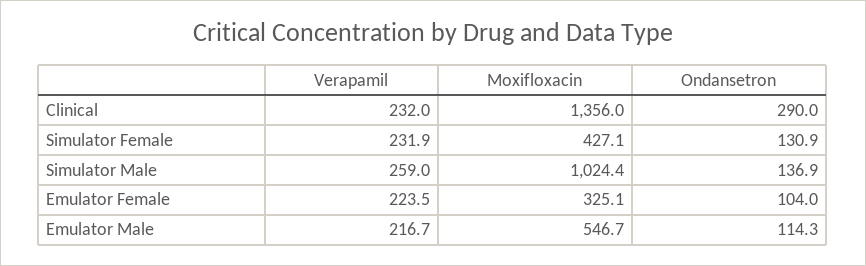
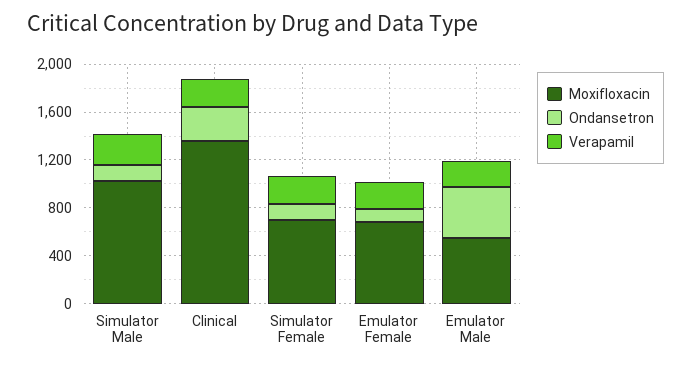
Moxifloxacin, Simulator Female: 427.1 -> 700
Moxifloxacin, Emulator Female: 325.1 -> 700
Ondansetron, Emulator Male: 114.3 -> 400

